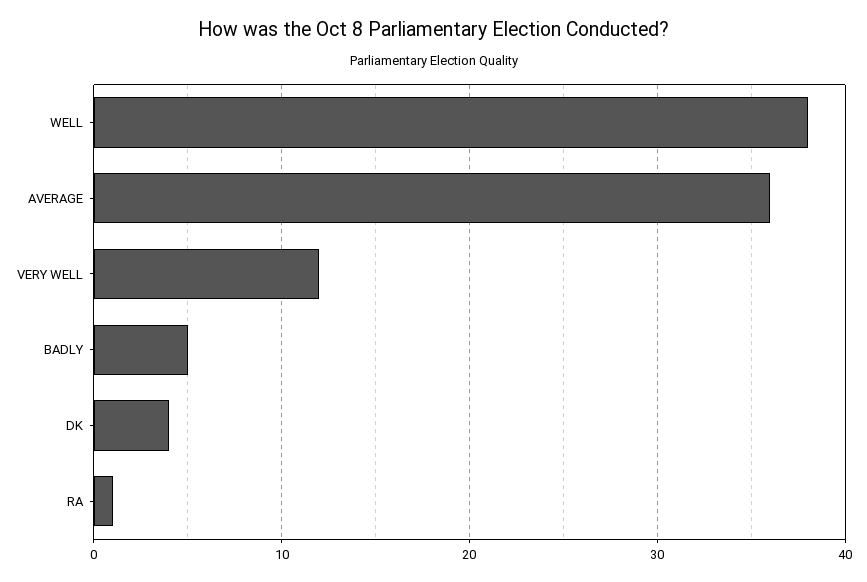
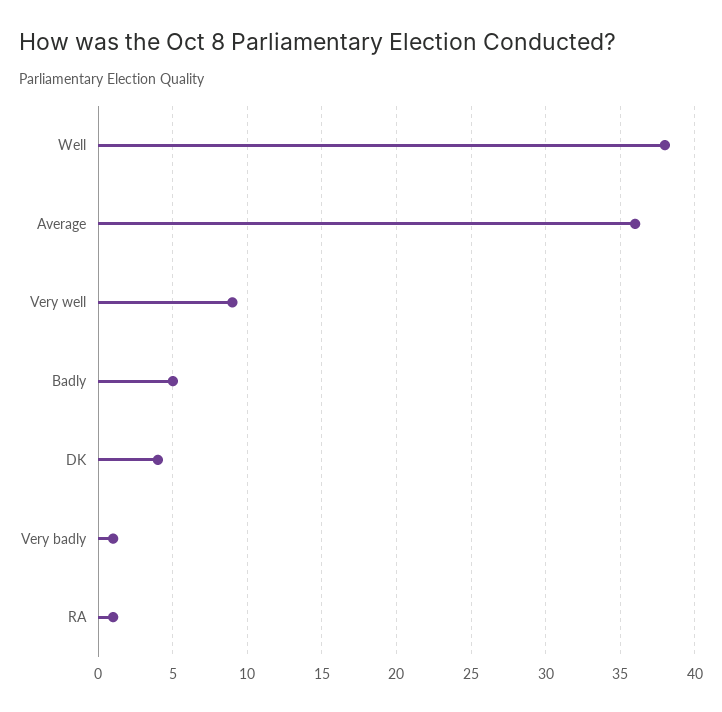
VERY WELL: 12 -> 9
Very badly: none -> 1

